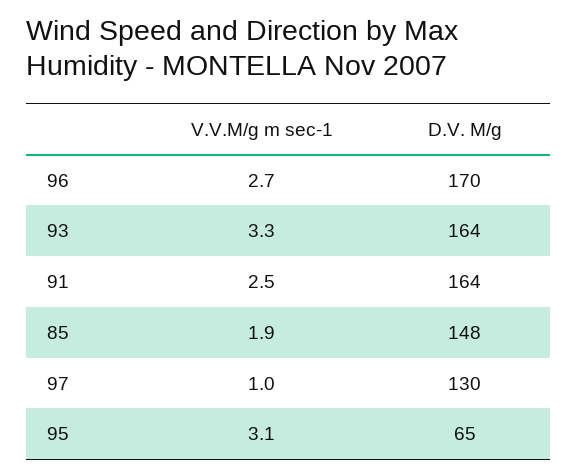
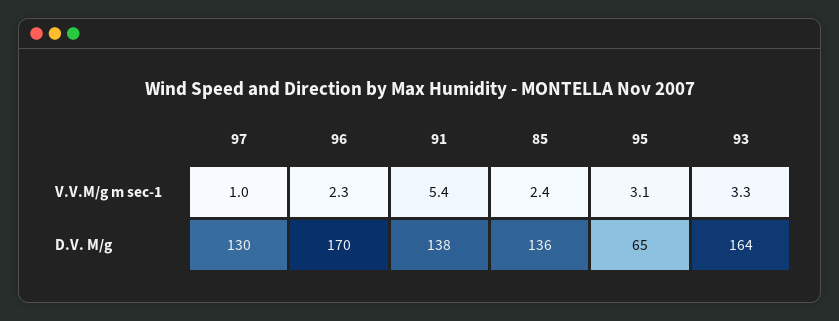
V.V.M/g m sec-1, 96: 2.7 -> 2.3
V.V.M/g m sec-1, 91: 2.5 -> 5.4
D.V. M/g, 91: 164 -> 138
V.V.M/g m sec-1, 85: 1.9 -> 2.4
D.V. M/g, 85: 148 -> 136

